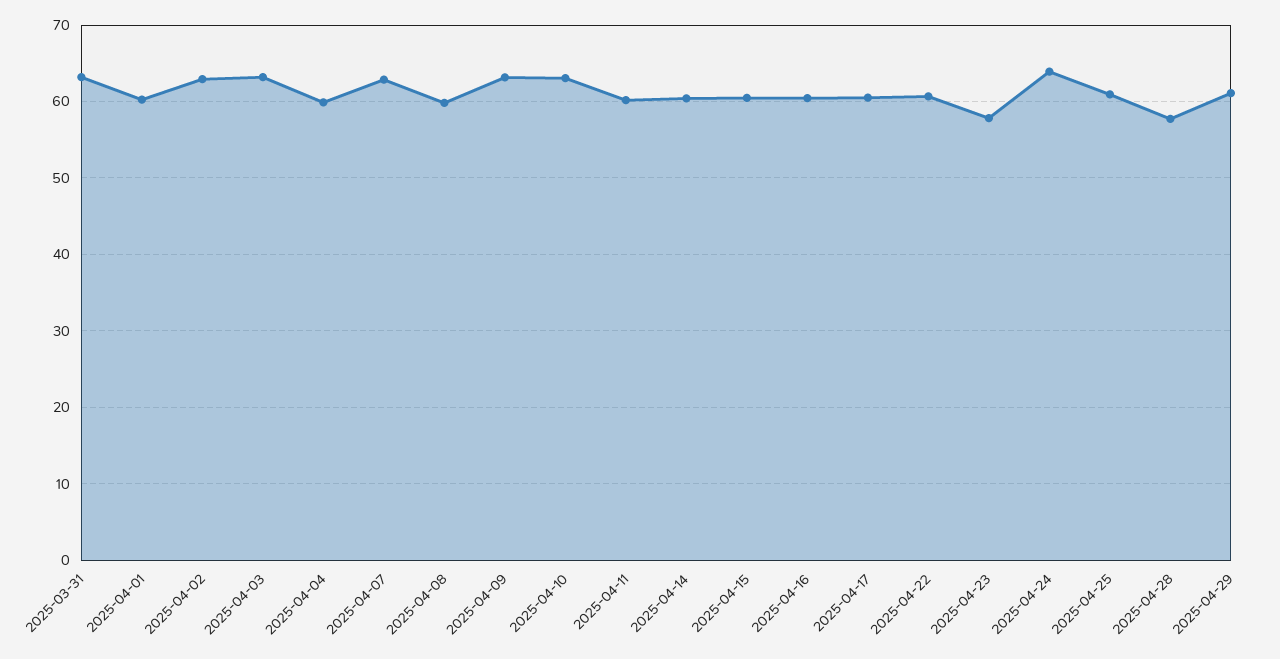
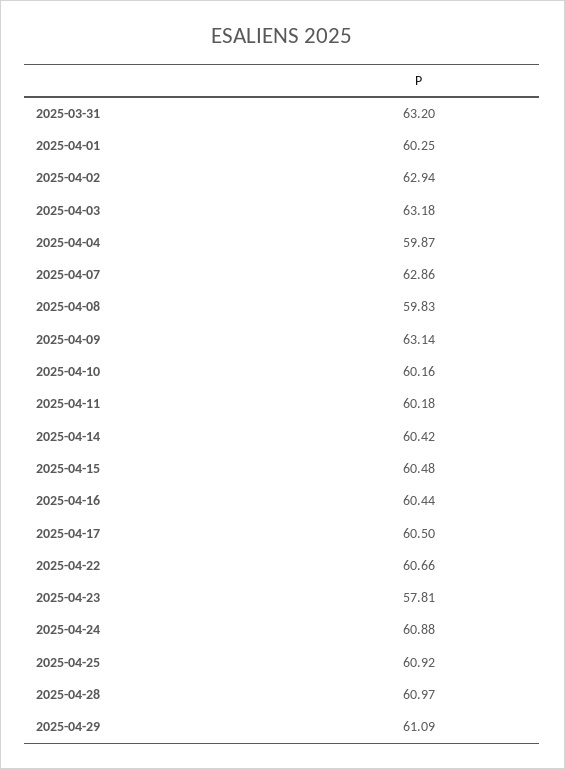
2025-04-10: 63 -> 60.16
2025-04-24: 64 -> 60.88
2025-04-28: 58 -> 60.97

